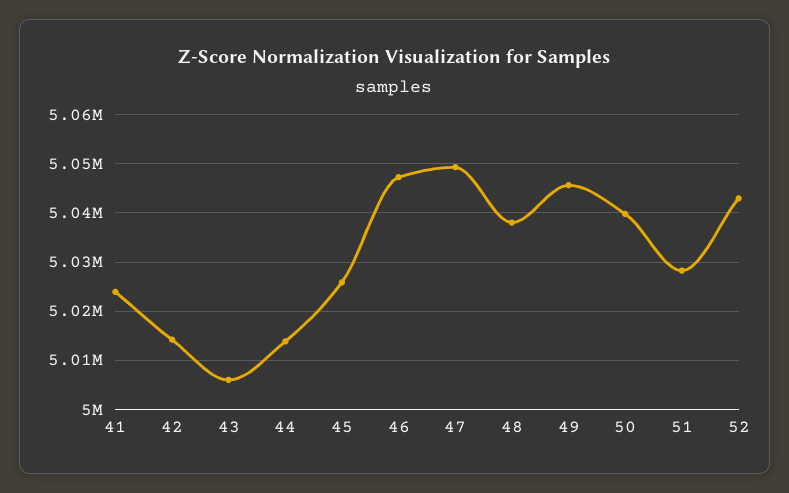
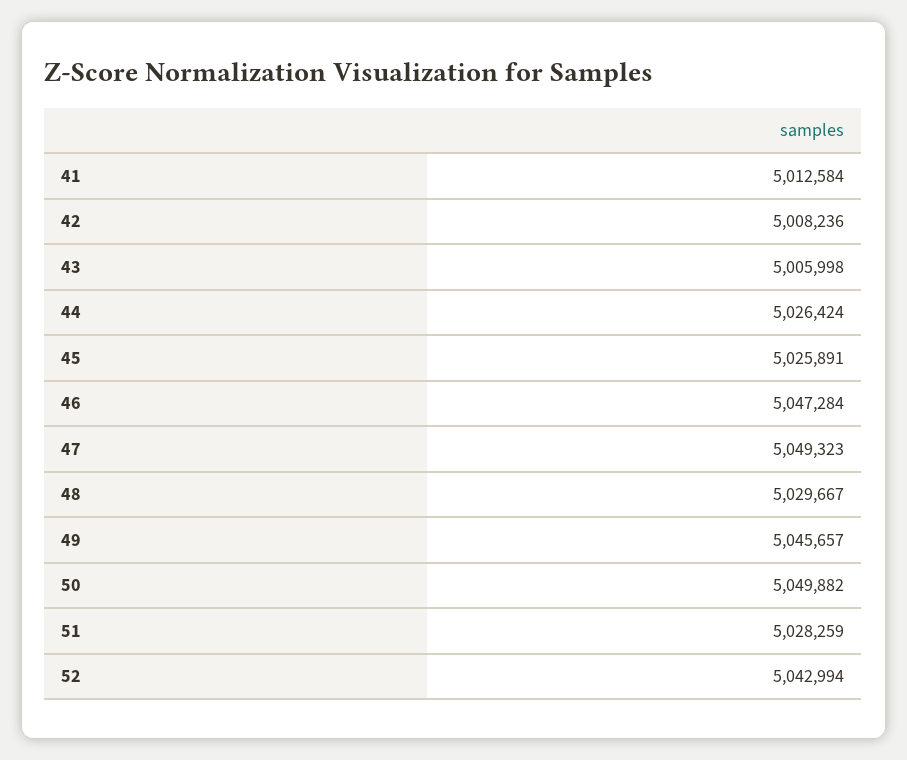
41: 5024000 -> 5012584
42: 5014000 -> 5008236
44: 5014000 -> 5026424
48: 5038000 -> 5029667
50: 5040000 -> 5049882

